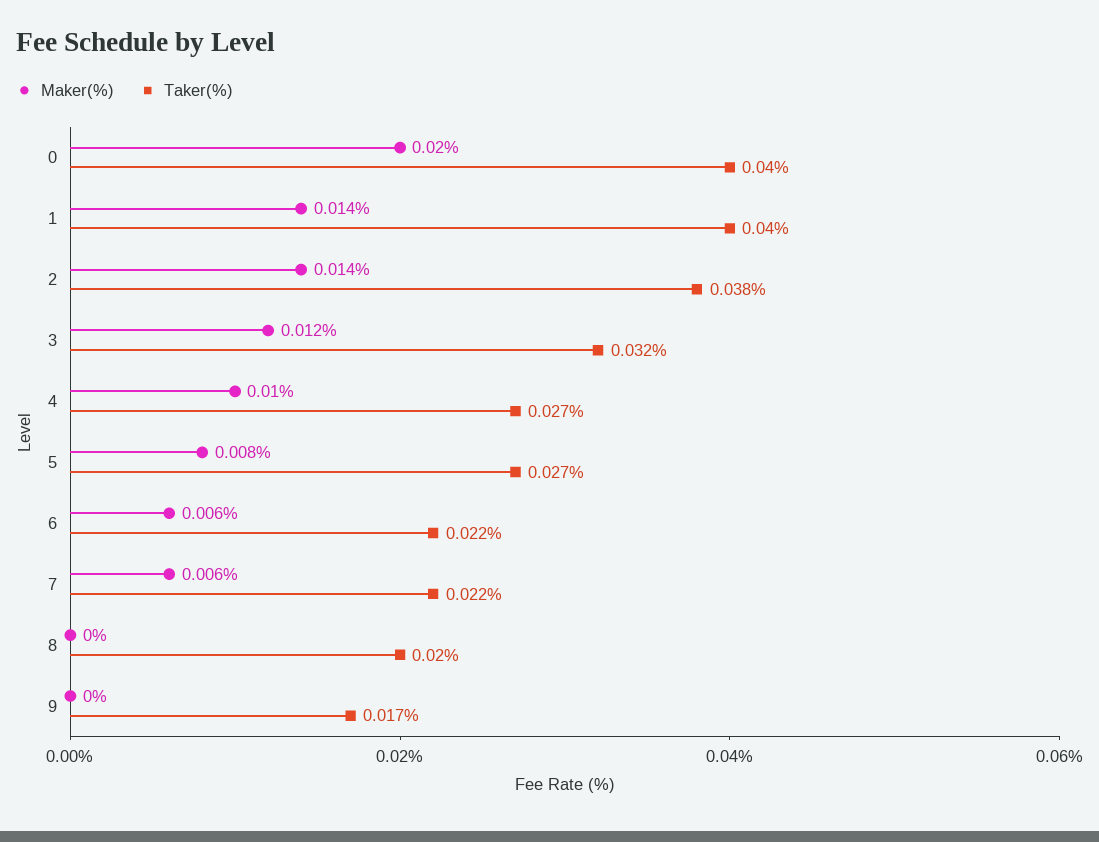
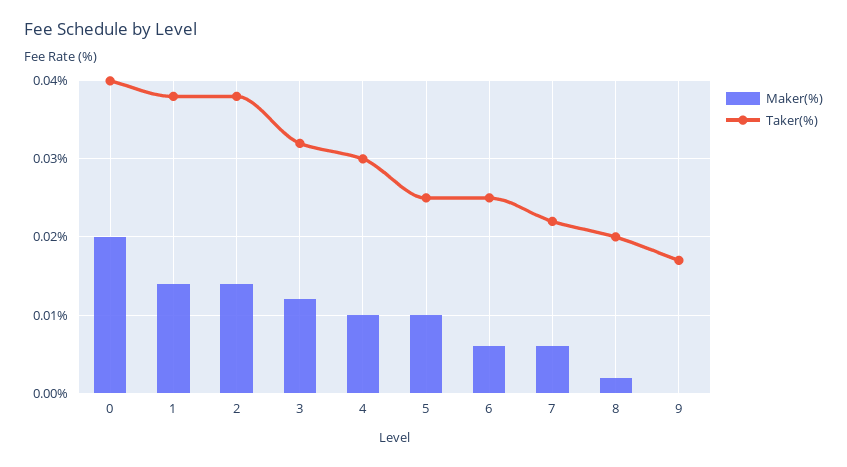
Taker(%), 1: 0.04 -> 0.038
Taker(%), 4: 0.027 -> 0.03
Maker(%), 5: 0.008 -> 0.01
Taker(%), 5: 0.027 -> 0.025
Taker(%), 6: 0.022 -> 0.025
Maker(%), 8: 0 -> 0.002

